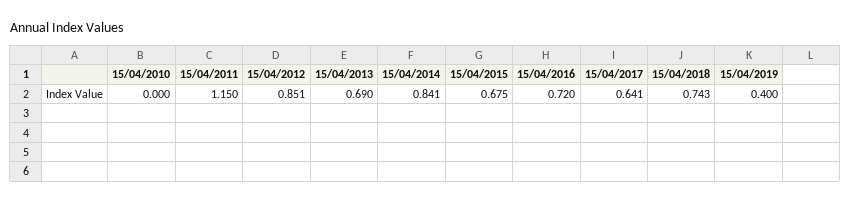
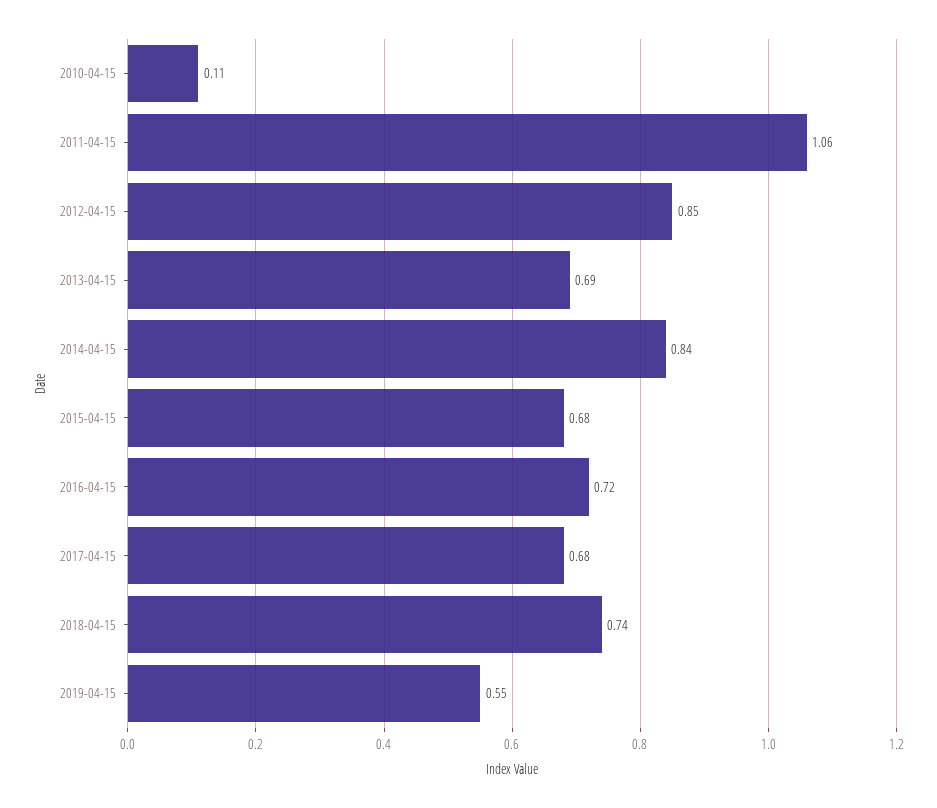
15/04/2010: 0 -> 0.11
15/04/2011: 1.15 -> 1.06
15/04/2017: 0.641 -> 0.68
15/04/2019: 0.4 -> 0.55

